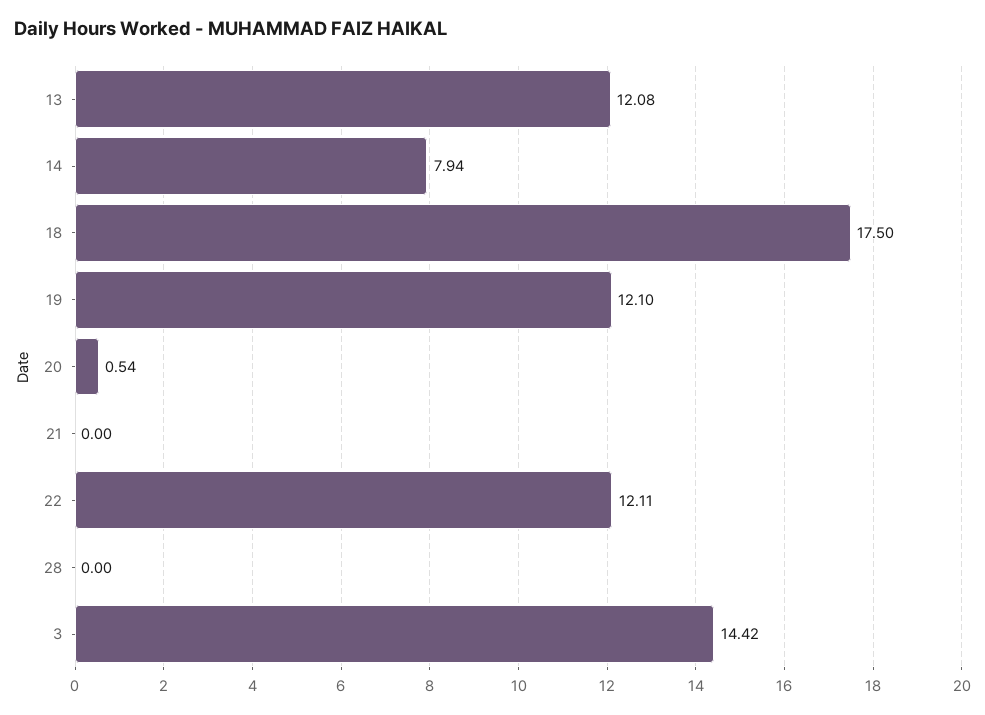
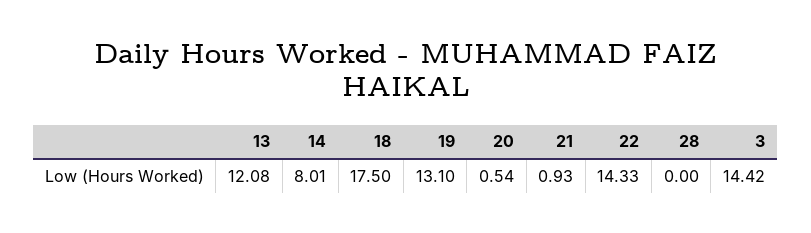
14: 7.94 -> 8.01
19: 12.1 -> 13.1
21: 0 -> 0.93
22: 12.11 -> 14.33

